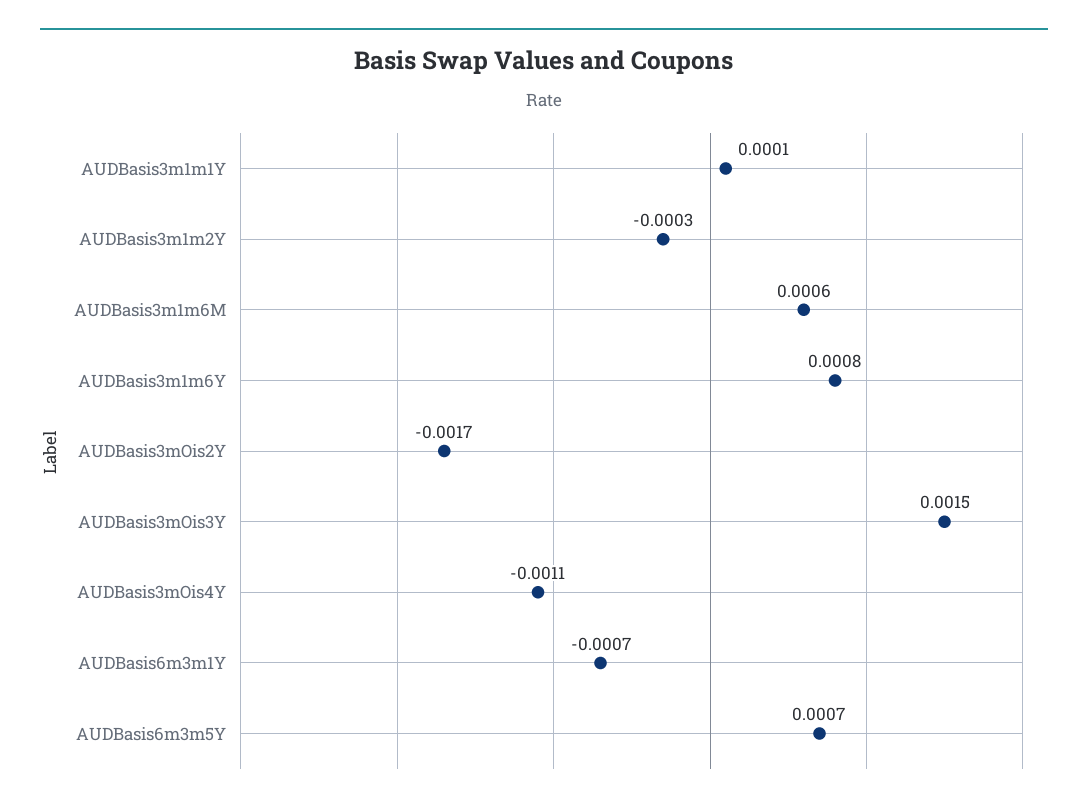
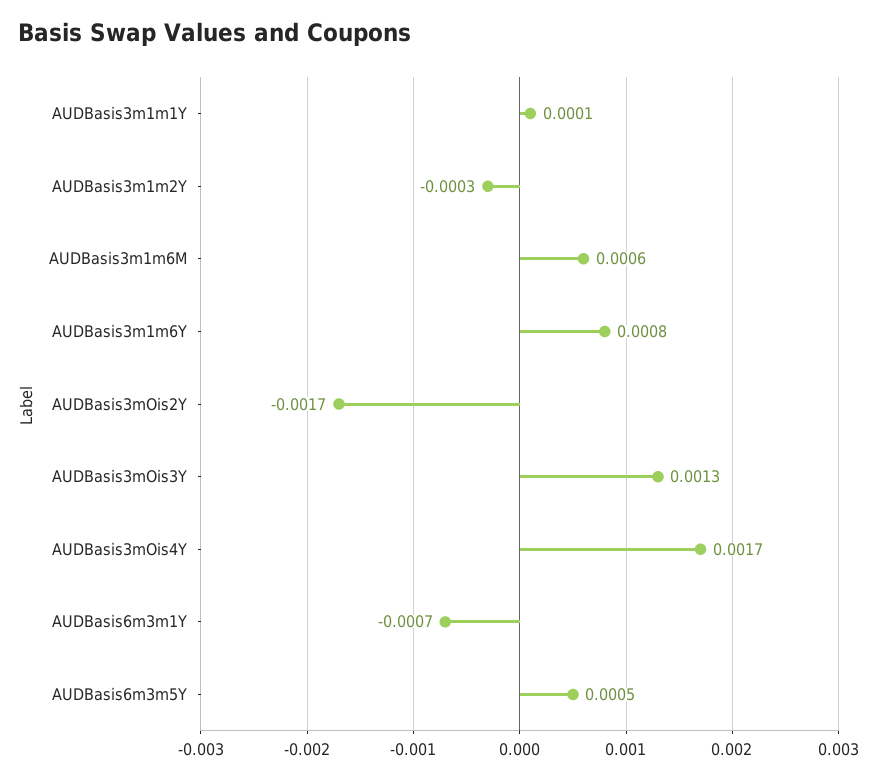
AUDBasis3mOis3Y: 0.0015 -> 0.0013
AUDBasis3mOis4Y: -0.0011 -> 0.0017
AUDBasis6m3m5Y: 0.0007 -> 0.0005

